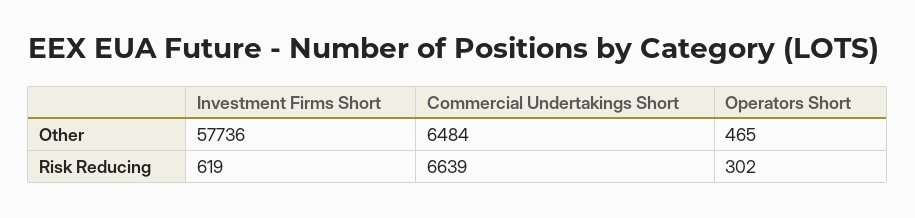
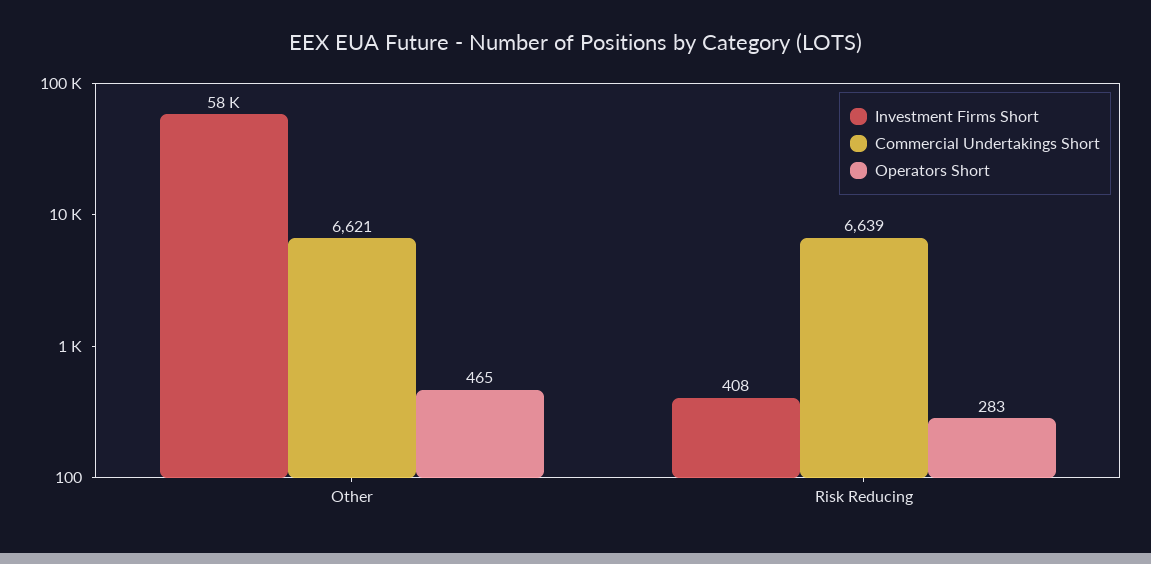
Commercial Undertakings Short, Other: 6484 -> 6621
Investment Firms Short, Risk Reducing: 619 -> 408
Operators Short, Risk Reducing: 302 -> 283

